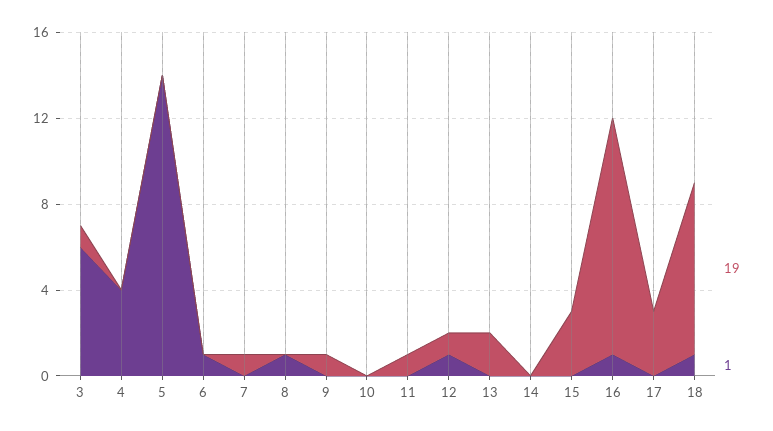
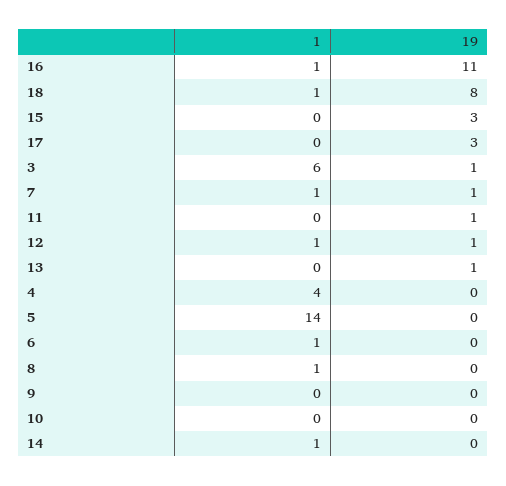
1, 7: 0 -> 1
19, 9: 1 -> 0
19, 13: 2 -> 1
1, 14: 0 -> 1

